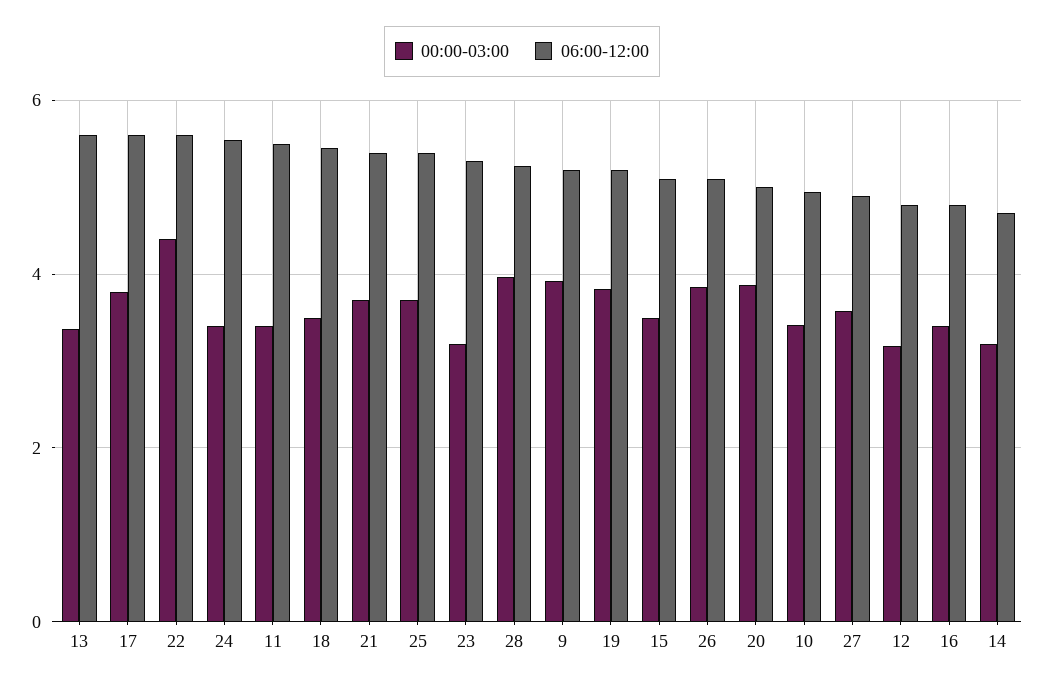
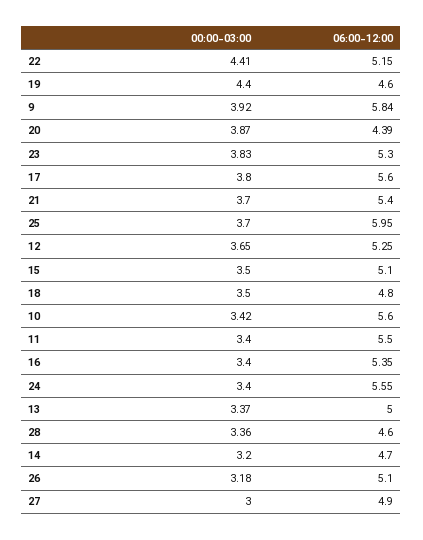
06:00-12:00, 13: 5.6 -> 5
06:00-12:00, 22: 5.6 -> 5.15
06:00-12:00, 18: 5.4 -> 4.8
06:00-12:00, 25: 5.4 -> 5.95
00:00-03:00, 23: 3.2 -> 3.83
00:00-03:00, 28: 4 -> 3.36
06:00-12:00, 28: 5.2 -> 4.6
06:00-12:00, 9: 5.2 -> 5.84
00:00-03:00, 19: 3.8 -> 4.4
06:00-12:00, 19: 5.2 -> 4.6
00:00-03:00, 26: 3.8 -> 3.18
06:00-12:00, 20: 5 -> 4.39
06:00-12:00, 10: 5 -> 5.6
00:00-03:00, 27: 3.6 -> 3
00:00-03:00, 12: 3.2 -> 3.65
06:00-12:00, 12: 4.8 -> 5.25
06:00-12:00, 16: 4.8 -> 5.35

